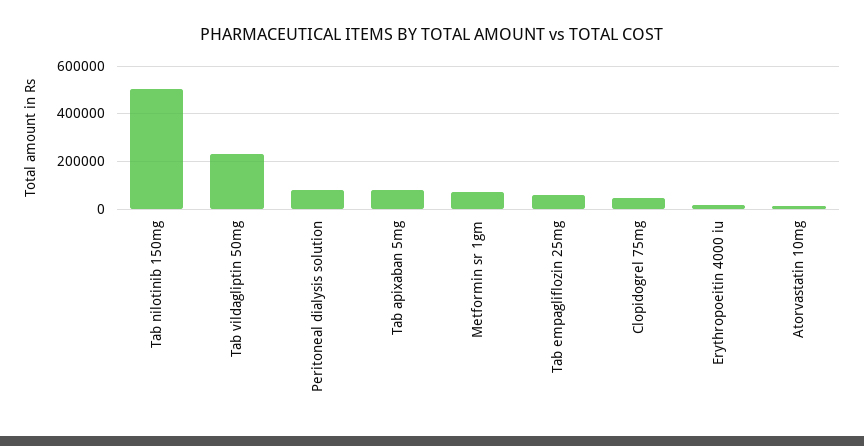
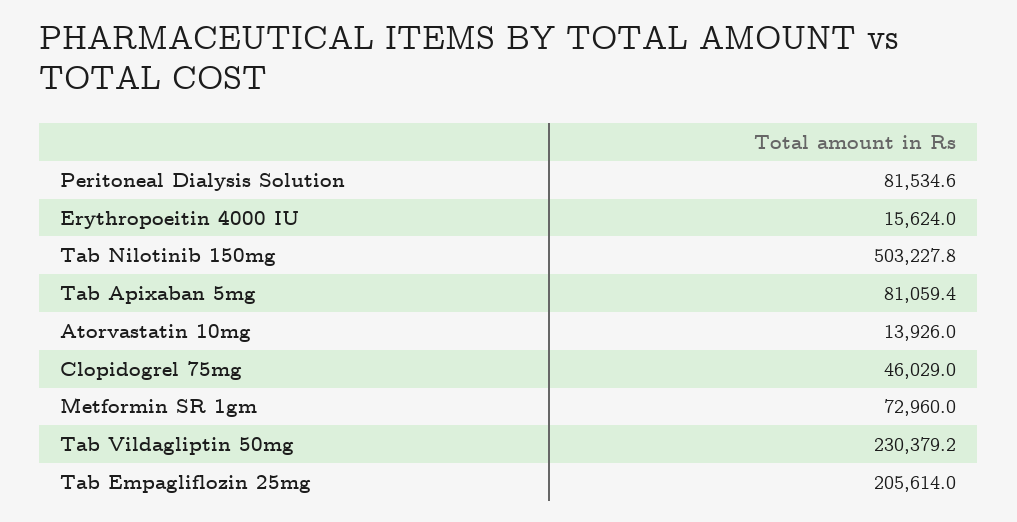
Tab empagliflozin 25mg: 50000 -> 205614

